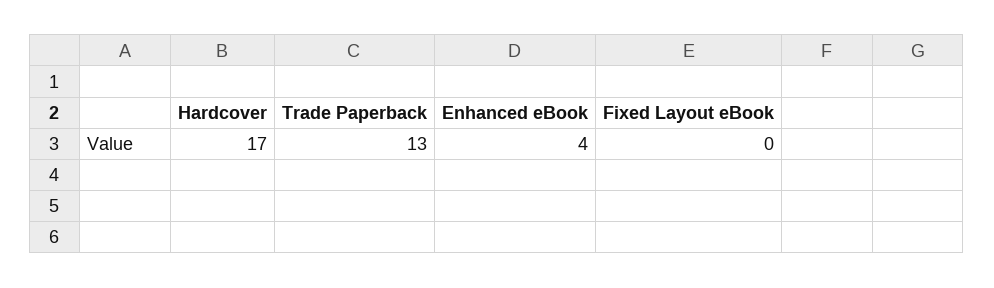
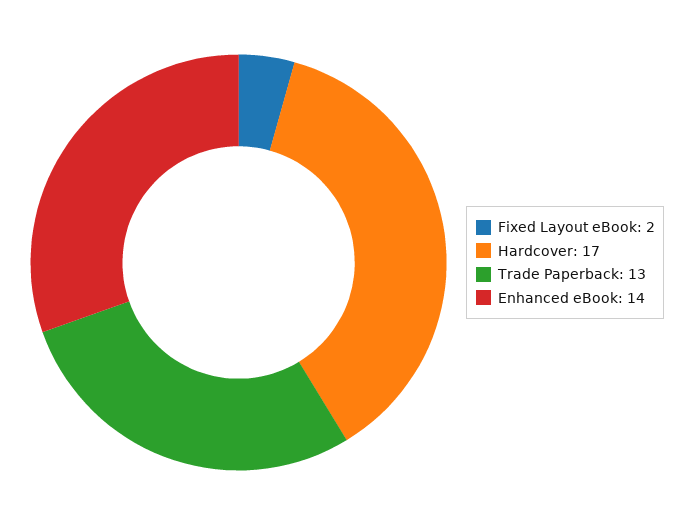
Enhanced eBook: 4 -> 14
Fixed Layout eBook: 0 -> 2

